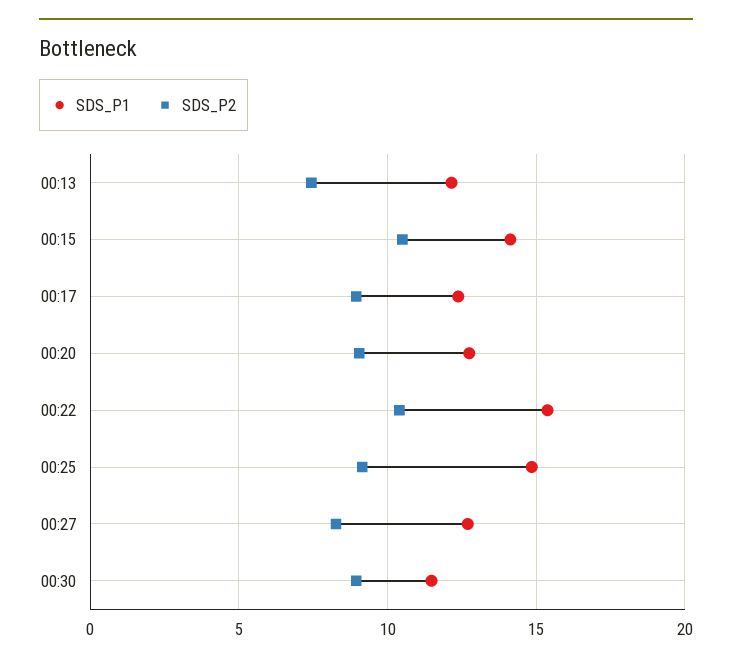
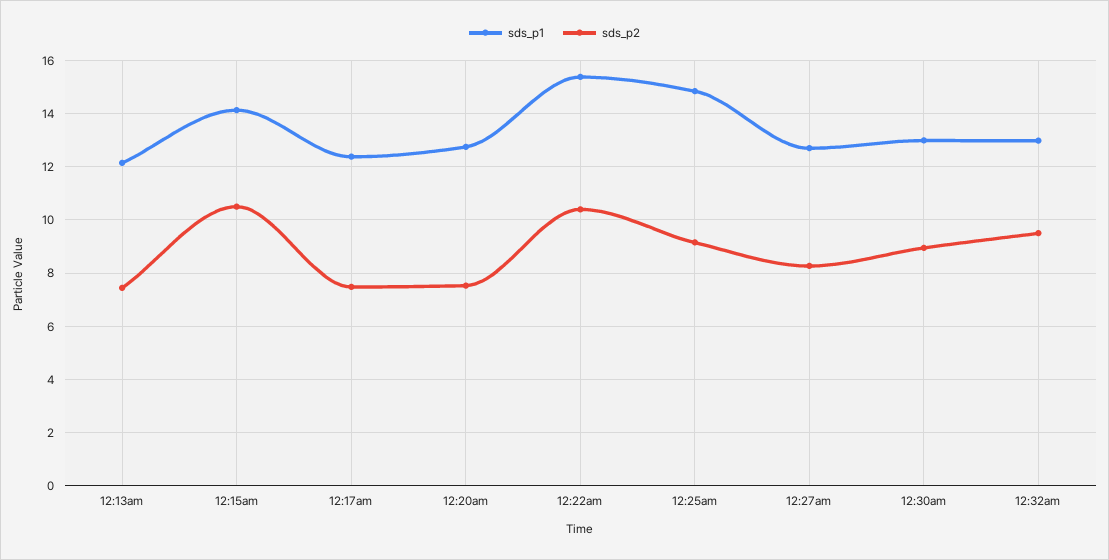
SDS_P2, 00:17: 9 -> 7.5
SDS_P2, 00:20: 9 -> 7.5
SDS_P1, 00:30: 11.5 -> 13
SDS_P1, 12:32am: none -> 13
SDS_P2, 12:32am: none -> 9.5

